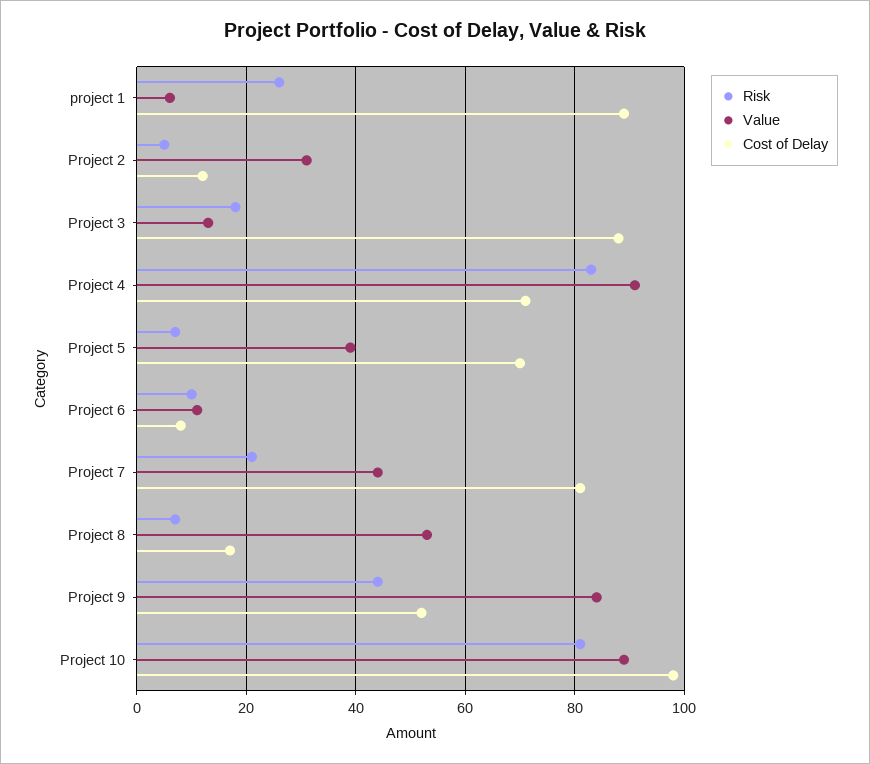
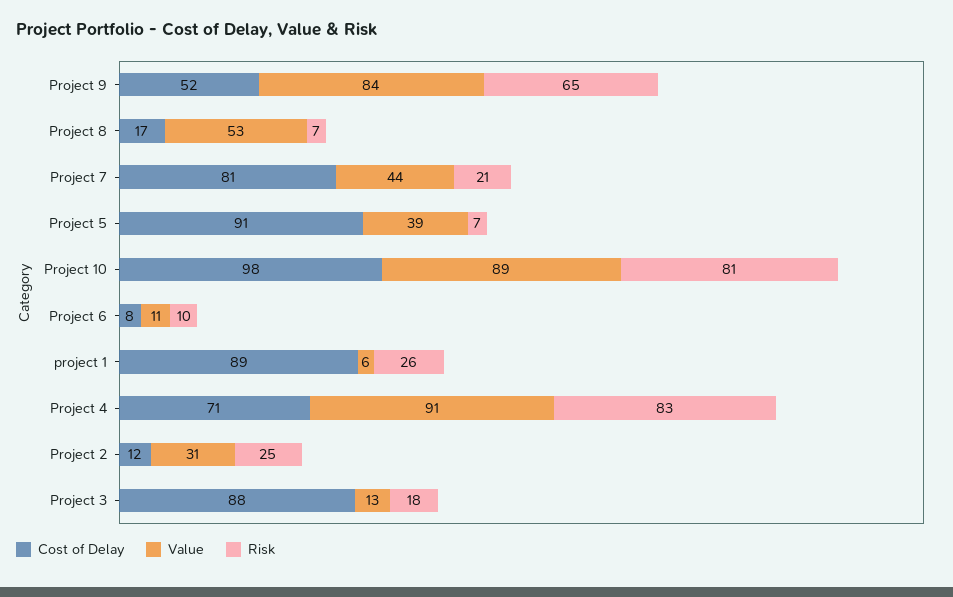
Risk, Project 2: 5 -> 25
Cost of Delay, Project 5: 70 -> 91
Risk, Project 9: 45 -> 65

